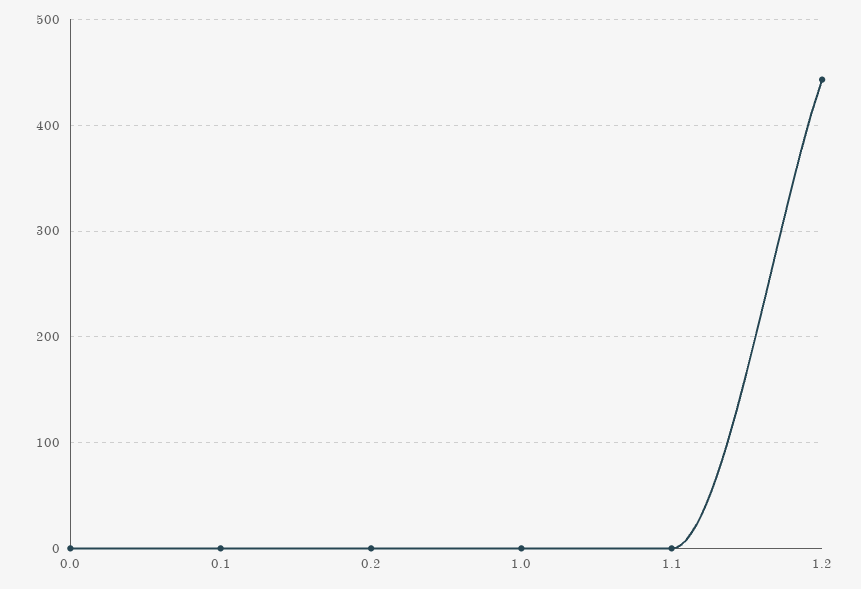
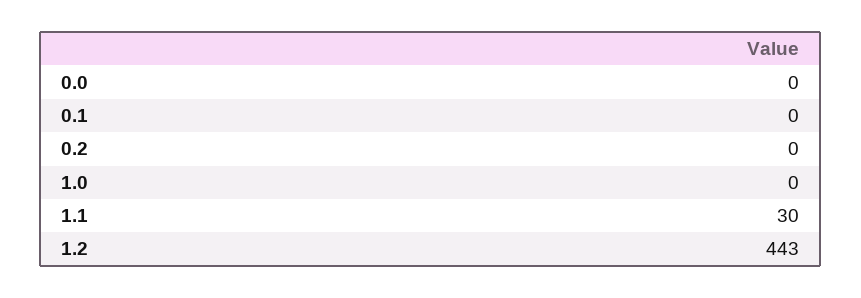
1.1: 0 -> 30

